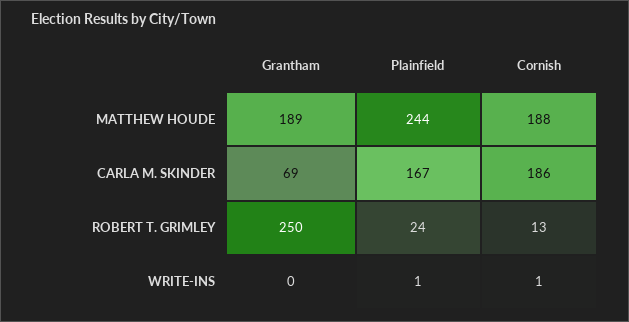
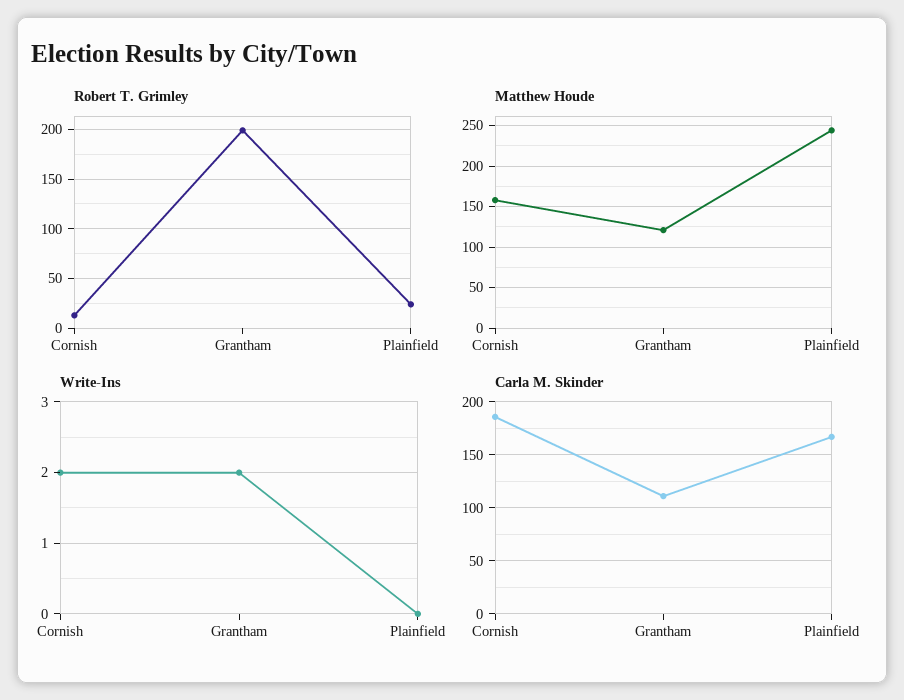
MATTHEW HOUDE, Grantham: 189 -> 120
MATTHEW HOUDE, Cornish: 188 -> 160
CARLA M. SKINDER, Grantham: 69 -> 110
ROBERT T. GRIMLEY, Grantham: 250 -> 200
WRITE-INS, Grantham: 0 -> 2
WRITE-INS, Plainfield: 1 -> 0
WRITE-INS, Cornish: 1 -> 2

